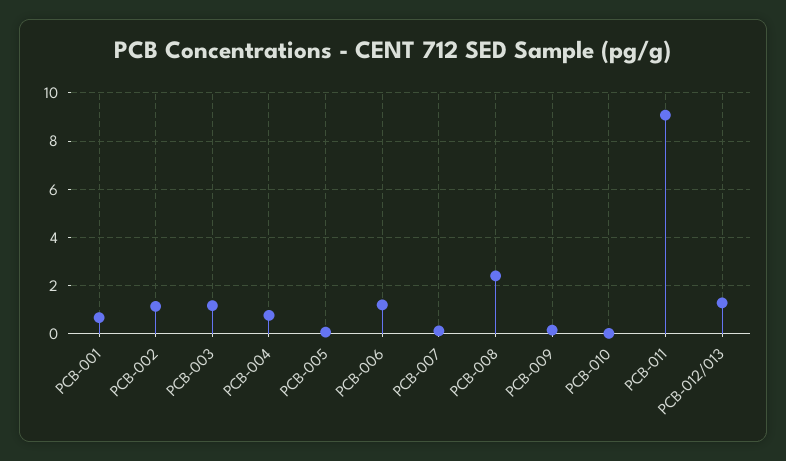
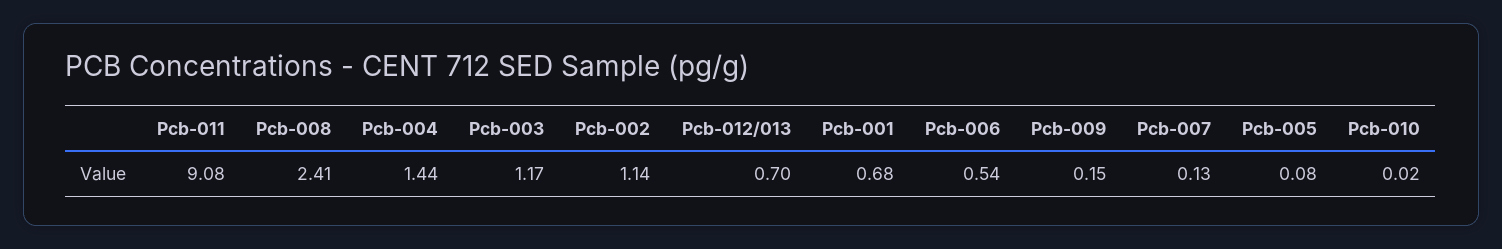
PCB-004: 0.75 -> 1.44
PCB-006: 1.25 -> 0.54
PCB-012/013: 1.25 -> 0.7

